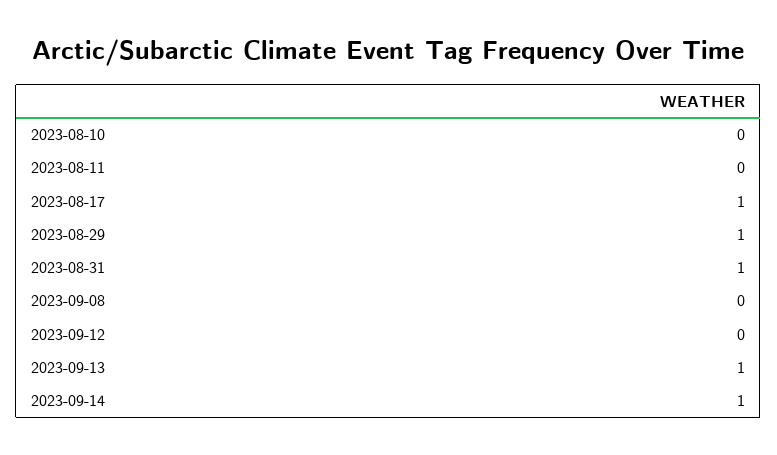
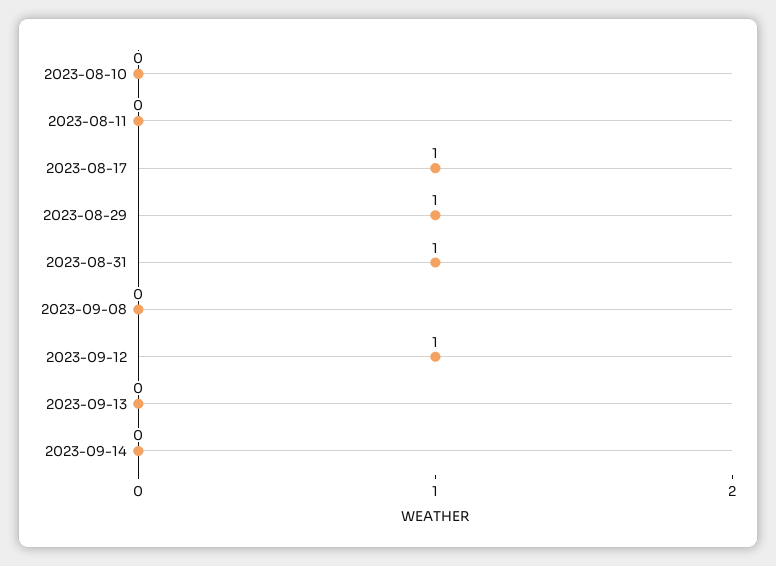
2023-09-12: 0 -> 1
2023-09-13: 1 -> 0
2023-09-14: 1 -> 0

